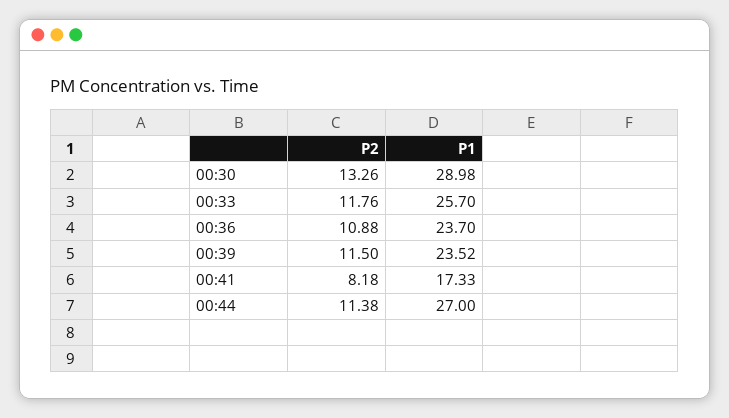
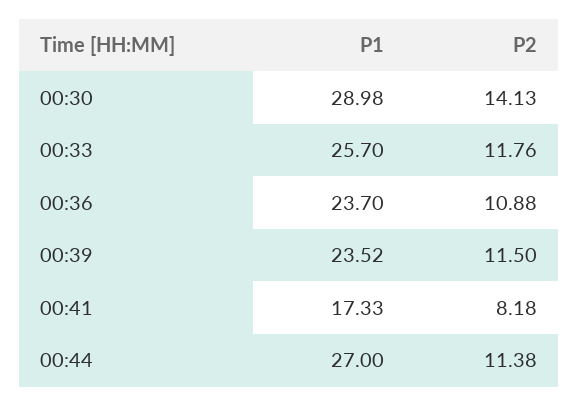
P2, 00:30: 13.26 -> 14.13

